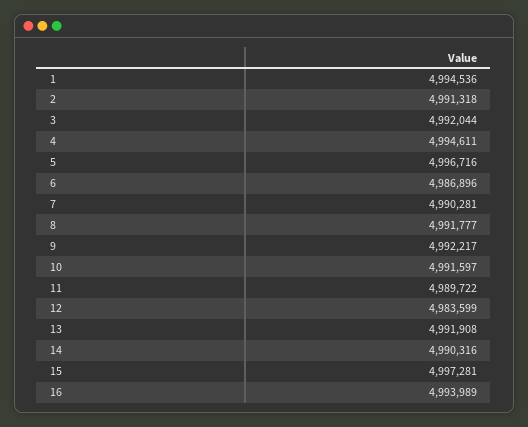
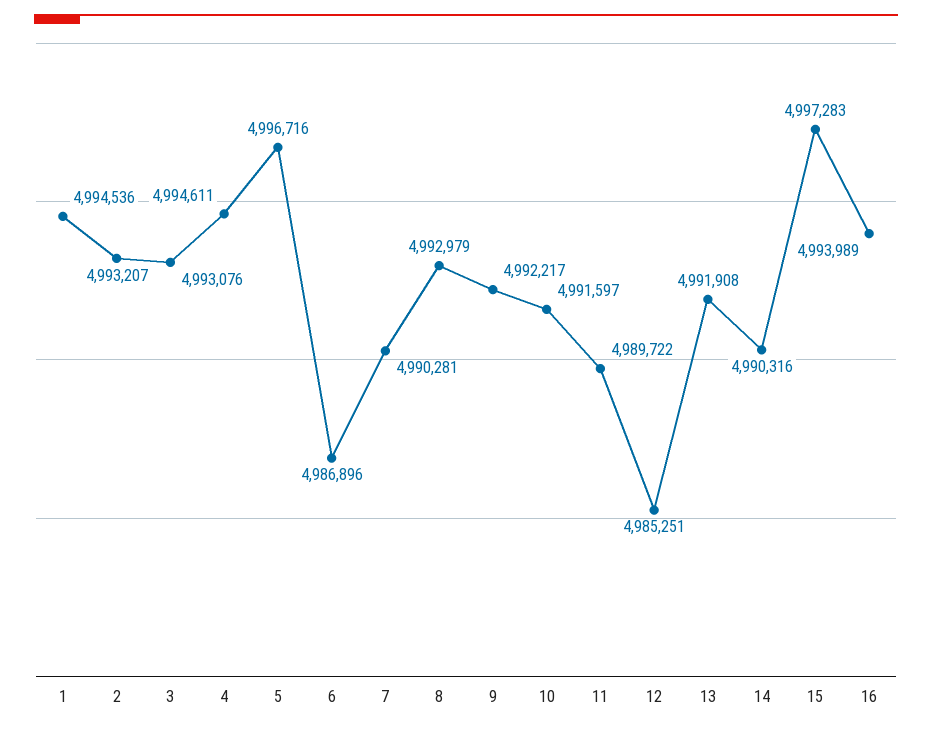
2: 4991318 -> 4993207
3: 4992044 -> 4993076
8: 4991777 -> 4992979
12: 4983599 -> 4985251
15: 4997281 -> 4997283

